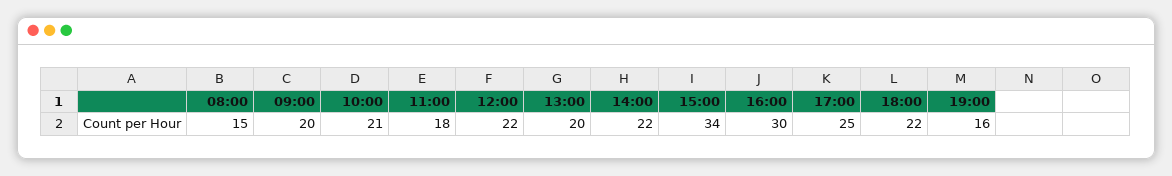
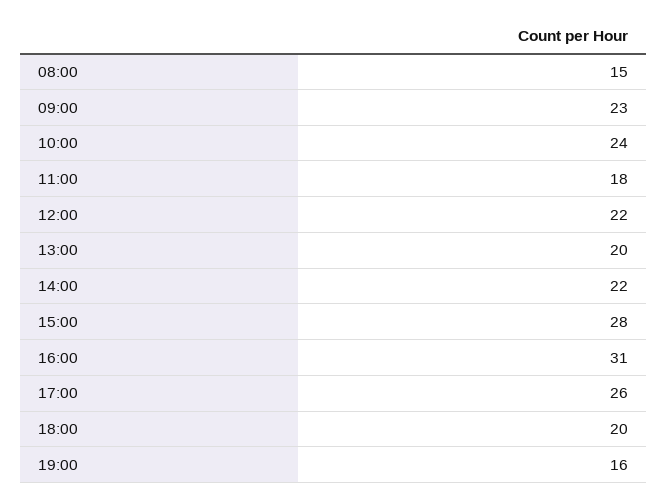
09:00: 20 -> 23
10:00: 21 -> 24
15:00: 34 -> 28
16:00: 30 -> 31
17:00: 25 -> 26
18:00: 22 -> 20

